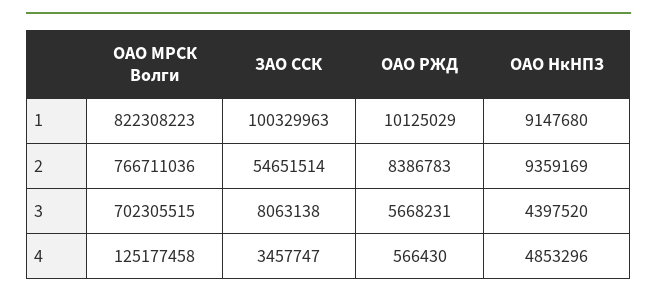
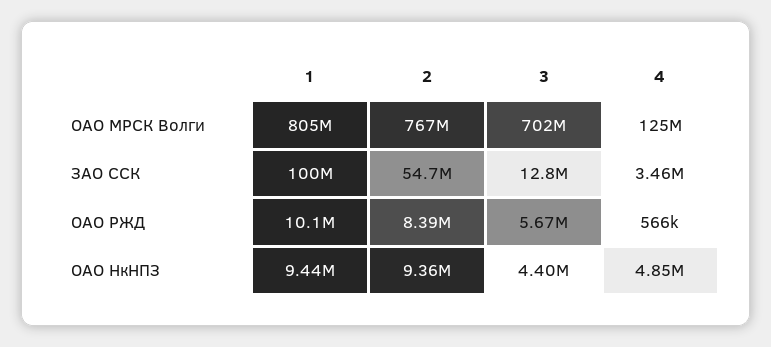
ОАО МРСК Волги, 1: 822308223 -> 805000000
ОАО НкНПЗ, 1: 9147680 -> 9440000
ЗАО ССК, 3: 8063138 -> 12800000

